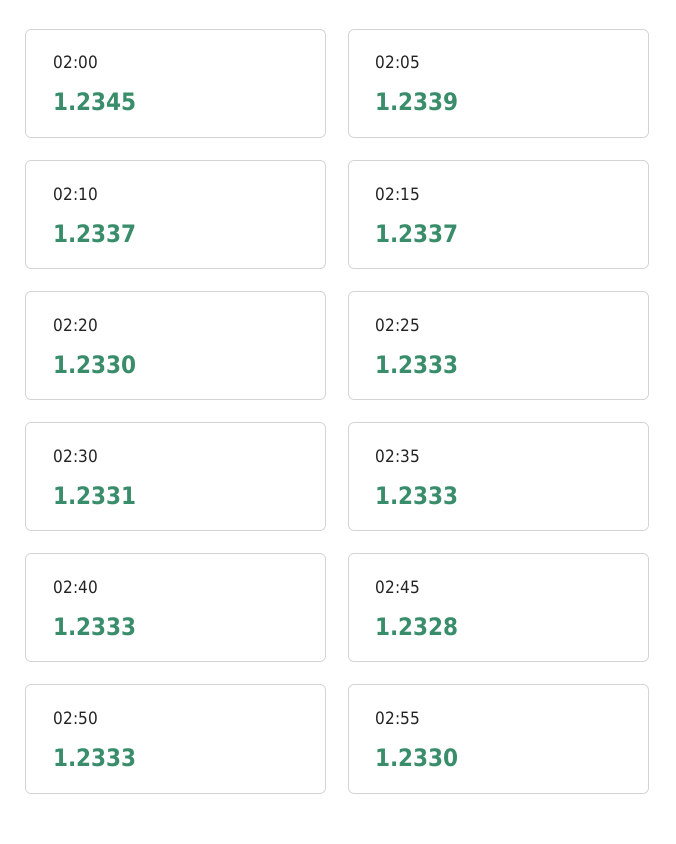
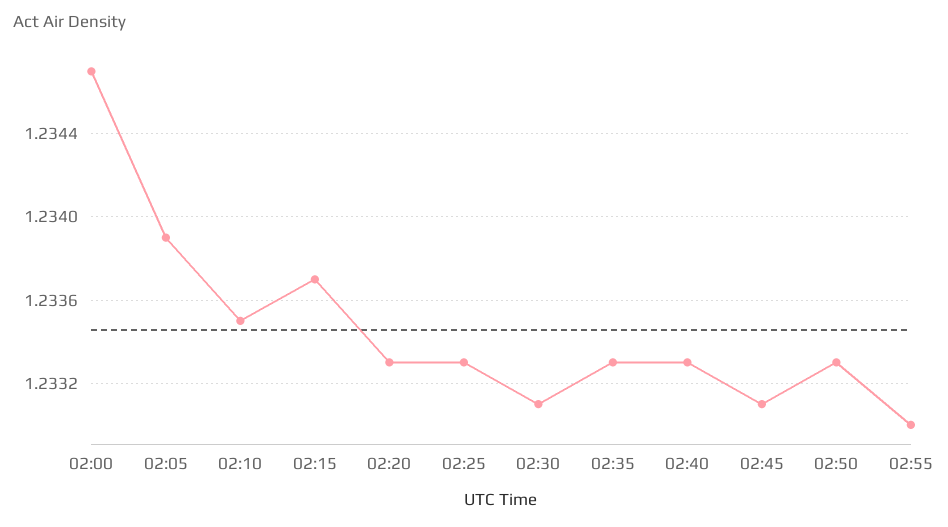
02:00: 1.2345 -> 1.2347
02:10: 1.2337 -> 1.2335
02:20: 1.233 -> 1.2333
02:45: 1.2328 -> 1.2331

